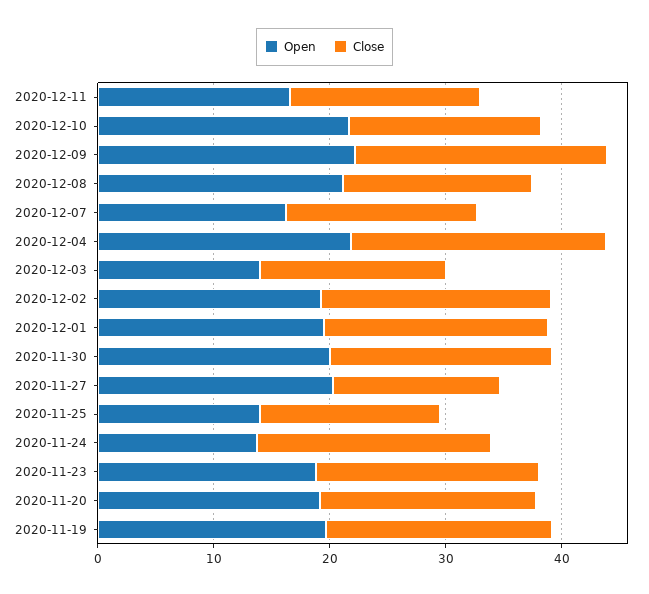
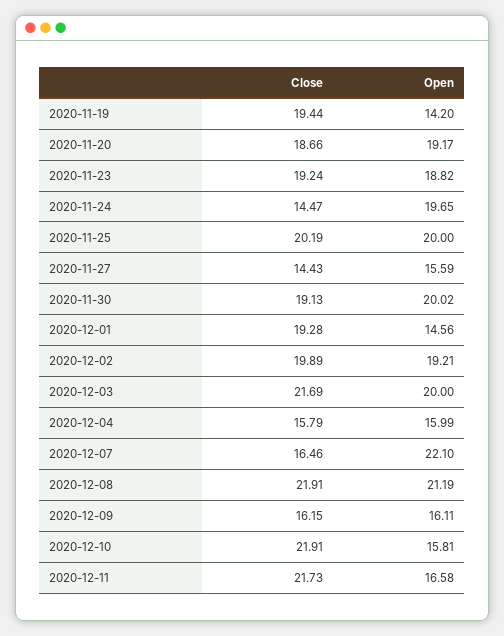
Close, 2020-12-11: 16 -> 21.73
Open, 2020-12-10: 22 -> 15.81
Close, 2020-12-10: 16 -> 21.91
Open, 2020-12-09: 22 -> 16.11
Close, 2020-12-09: 22 -> 16.15
Close, 2020-12-08: 16 -> 21.91
Open, 2020-12-07: 16 -> 22.1
Open, 2020-12-04: 22 -> 15.99
Close, 2020-12-04: 22 -> 15.79
Open, 2020-12-03: 14 -> 20
Close, 2020-12-03: 16 -> 21.69
Open, 2020-12-01: 20 -> 14.56
Open, 2020-11-27: 20 -> 15.59
Open, 2020-11-25: 14 -> 20
Close, 2020-11-25: 16 -> 20.19
Open, 2020-11-24: 14 -> 19.65
Close, 2020-11-24: 20 -> 14.47
Open, 2020-11-19: 20 -> 14.2

